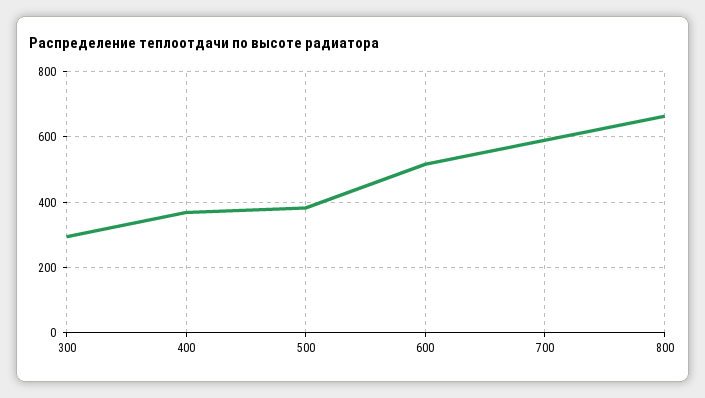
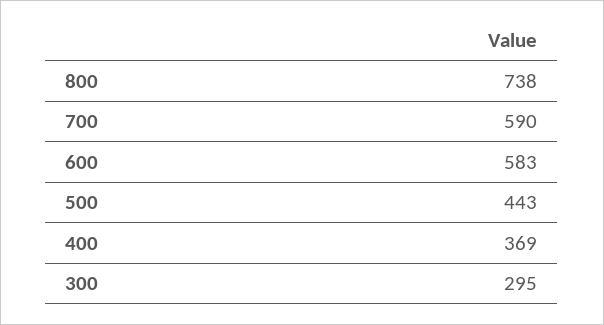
500: 380 -> 443
600: 520 -> 583
800: 660 -> 738

